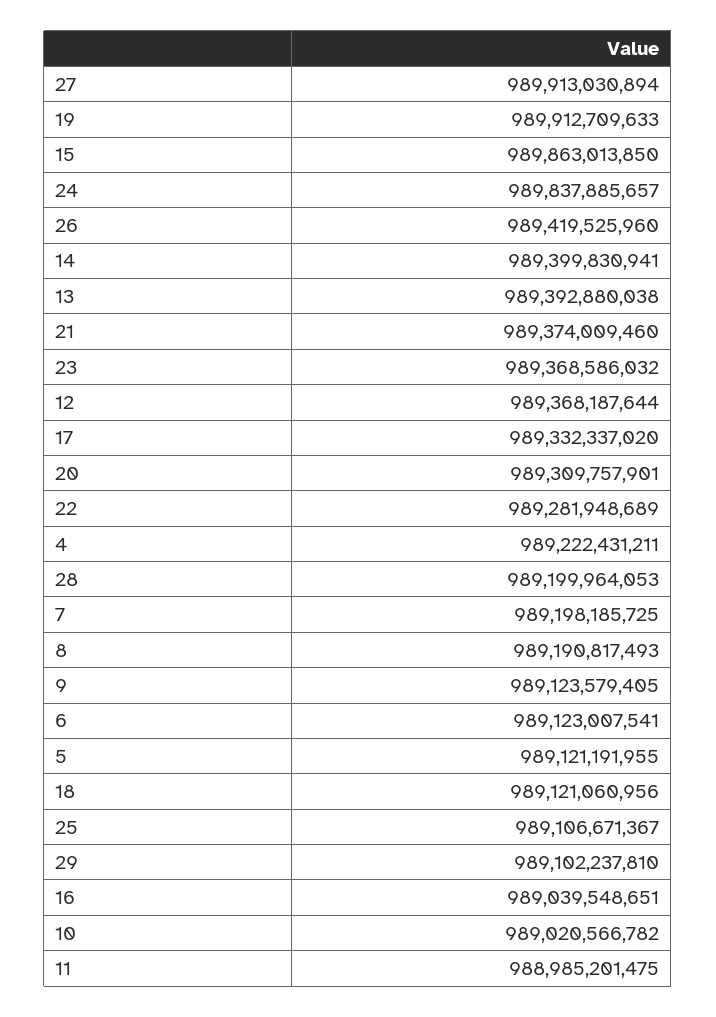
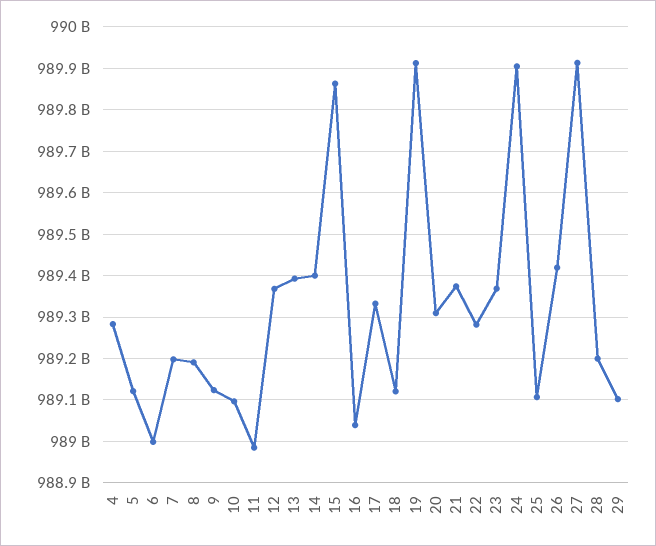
24: 989837885657 -> 989900000000
4: 989222431211 -> 989280000000
6: 989123007541 -> 989000000000
10: 989020566782 -> 989100000000

